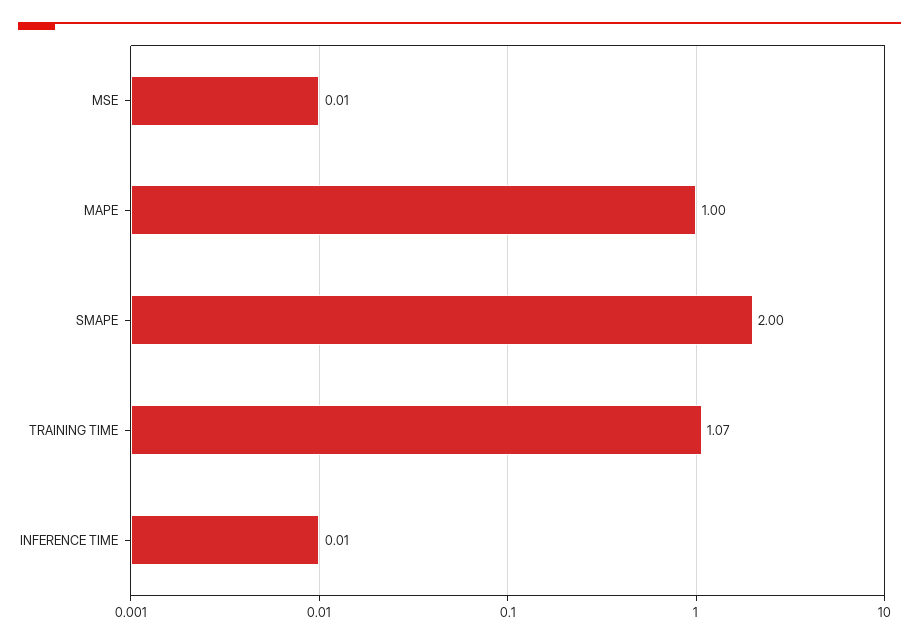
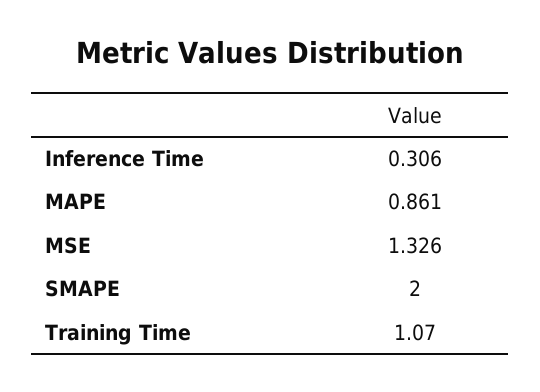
MSE: 0.01 -> 1.326
MAPE: 1 -> 0.861
INFERENCE TIME: 0.01 -> 0.306

